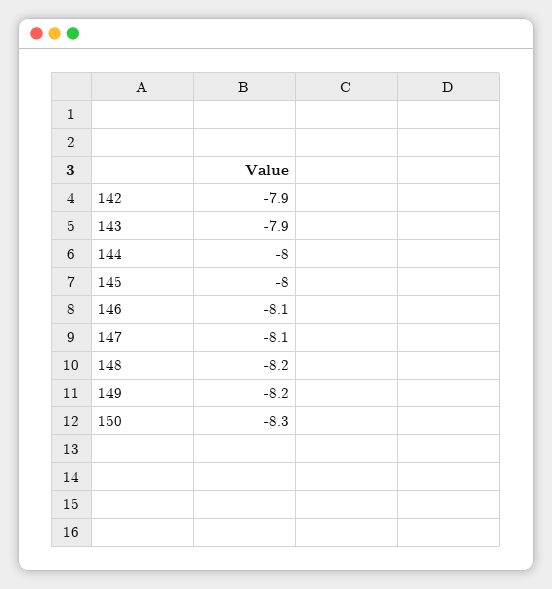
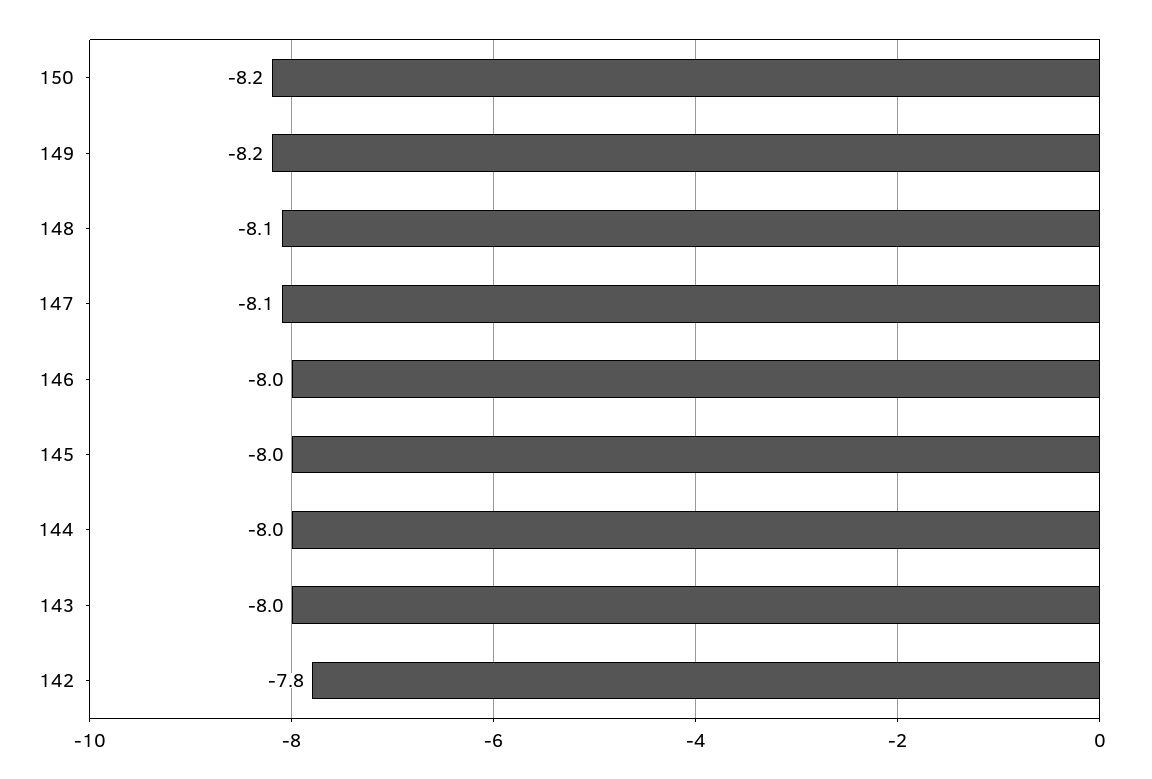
142: -7.9 -> -7.8
143: -7.9 -> -8
146: -8.1 -> -8
148: -8.2 -> -8.1
150: -8.3 -> -8.2

